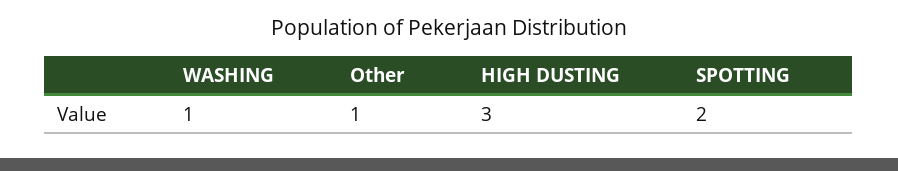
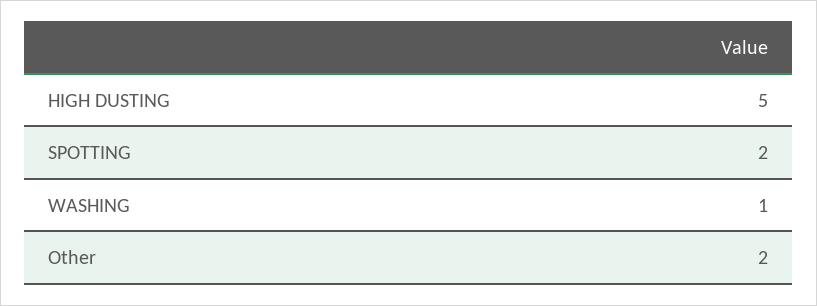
Other: 1 -> 2
HIGH DUSTING: 3 -> 5

